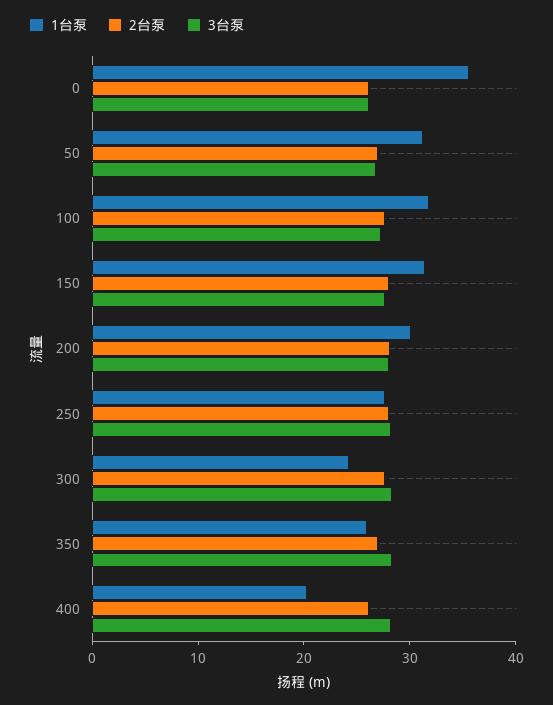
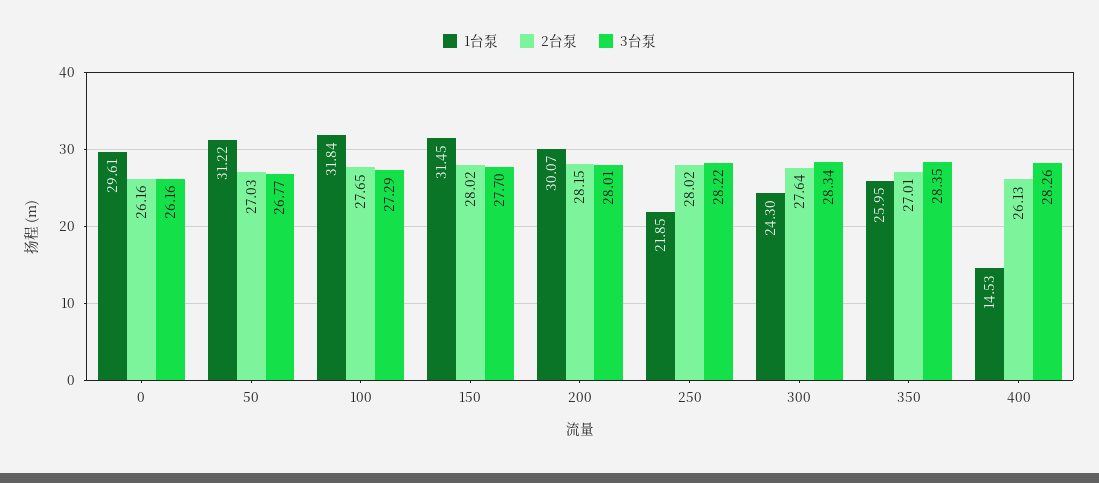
1台泵, 0: 36 -> 29.61
1台泵, 250: 28 -> 21.85
1台泵, 400: 20 -> 14.53

